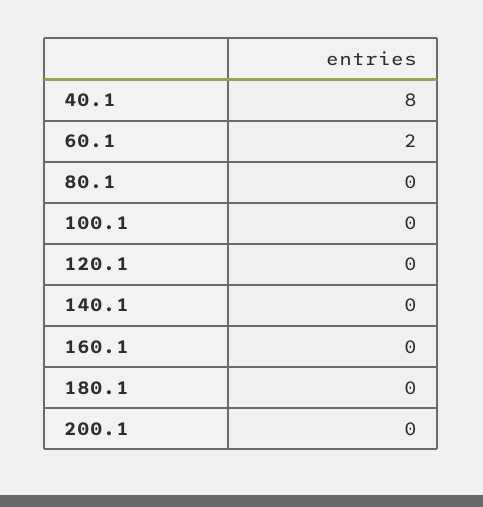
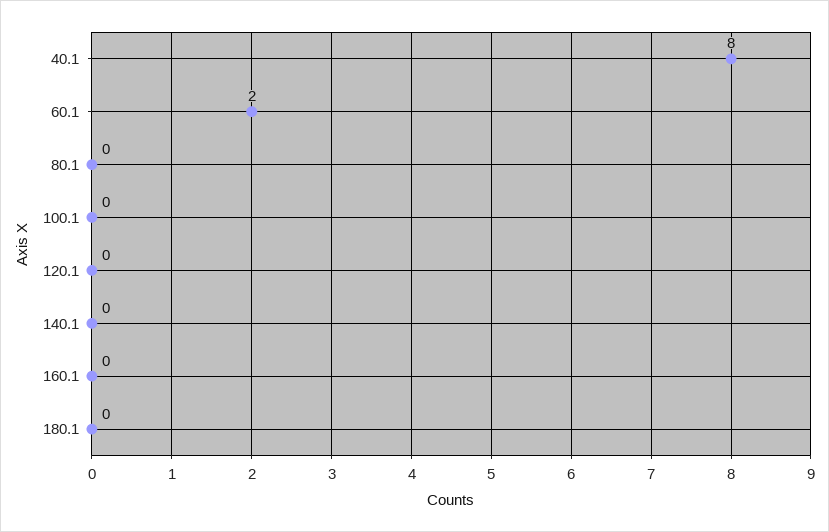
200.1: 0 -> none

